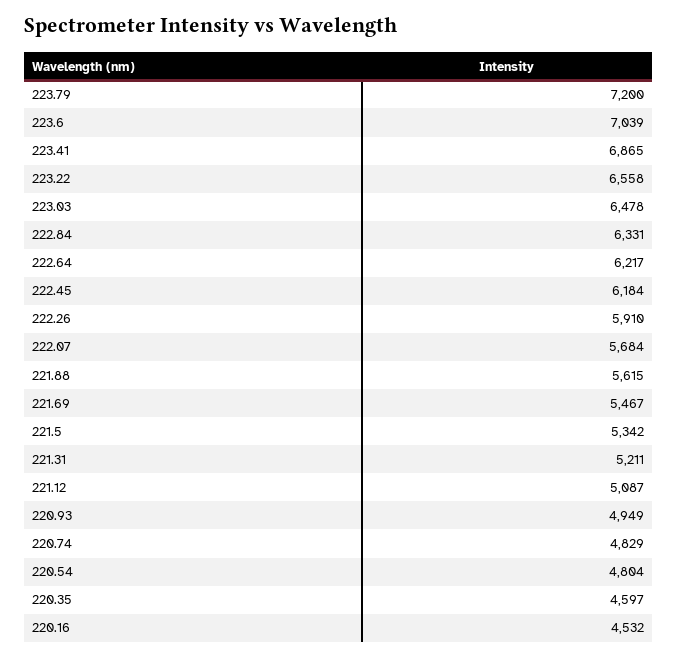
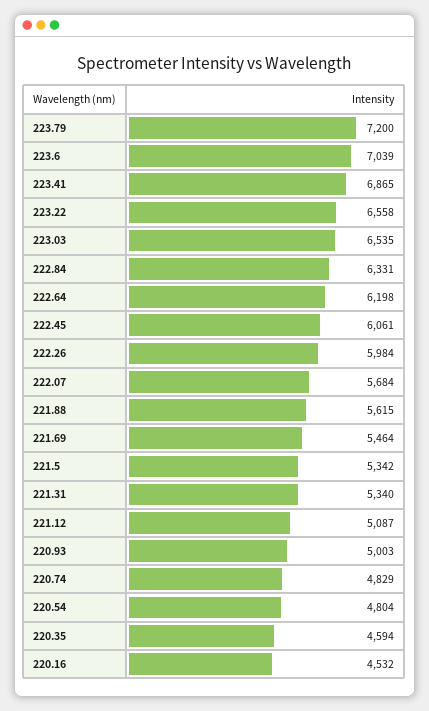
223.03: 6478 -> 6535
222.64: 6217 -> 6198
222.45: 6184 -> 6061
222.26: 5910 -> 5984
221.69: 5467 -> 5464
221.31: 5211 -> 5340
220.93: 4949 -> 5003
220.35: 4597 -> 4594

